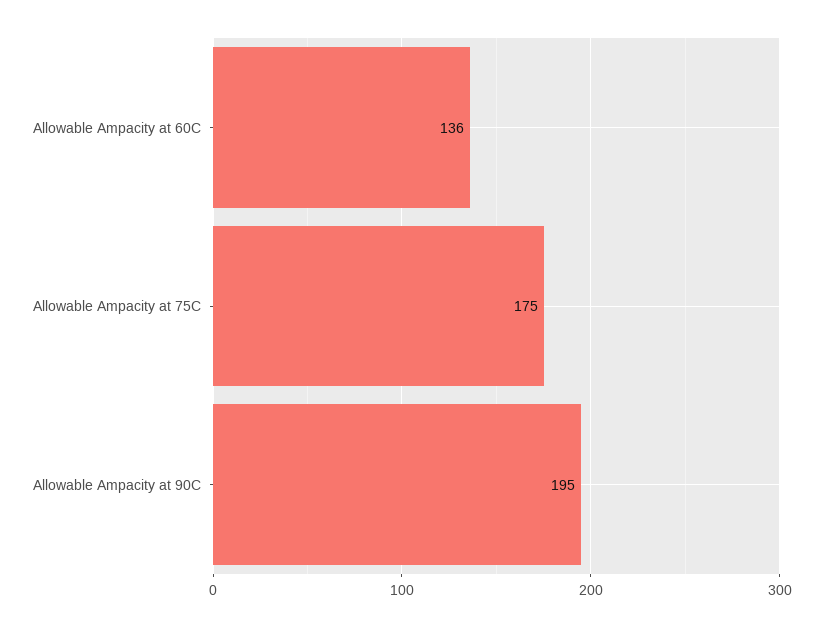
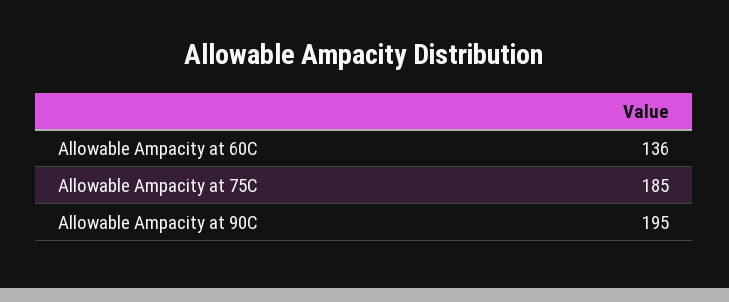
Allowable Ampacity at 75C: 175 -> 185

